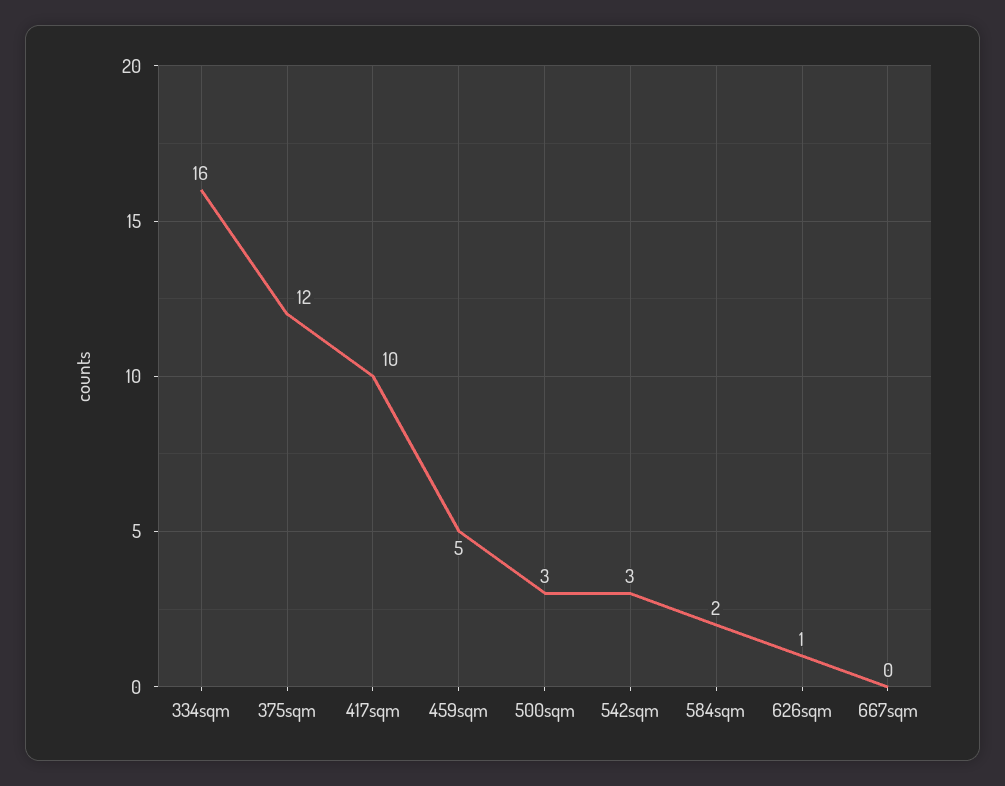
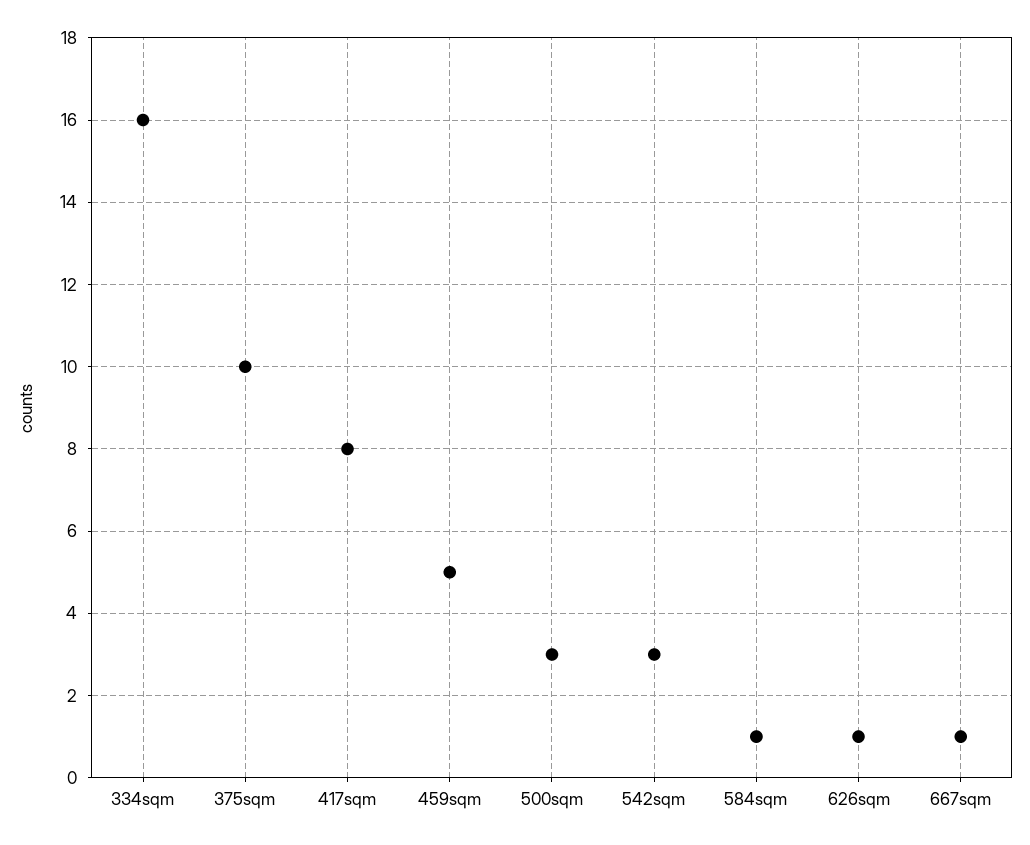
375sqm: 12 -> 10
417sqm: 10 -> 8
584sqm: 2 -> 1
667sqm: 0 -> 1

